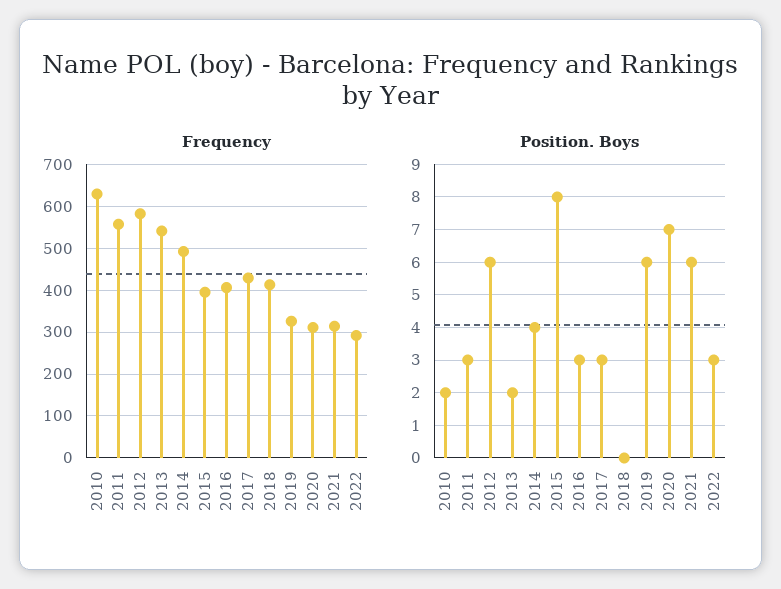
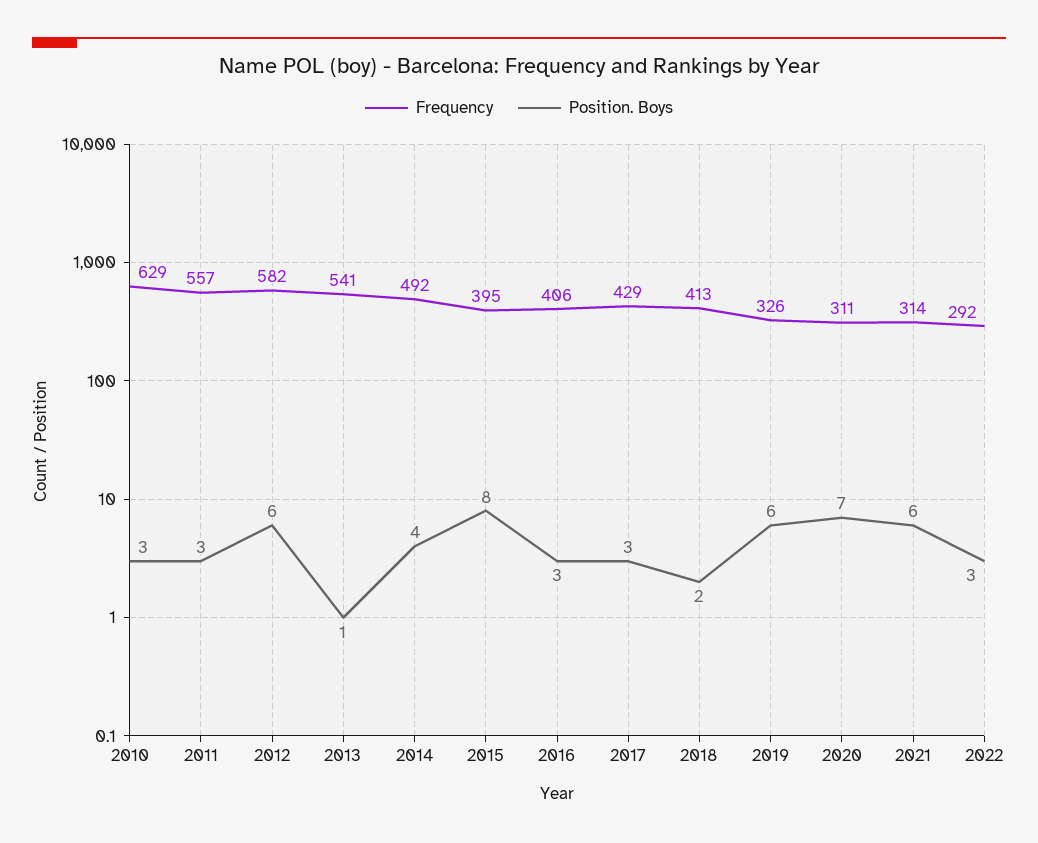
Position. Boys, 2010: 2 -> 3
Position. Boys, 2013: 2 -> 1
Position. Boys, 2018: 0 -> 2

